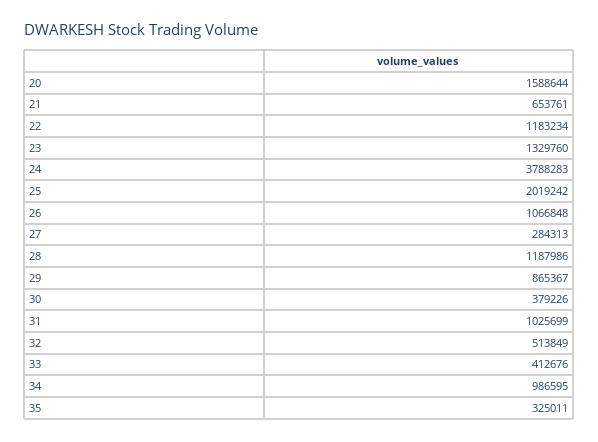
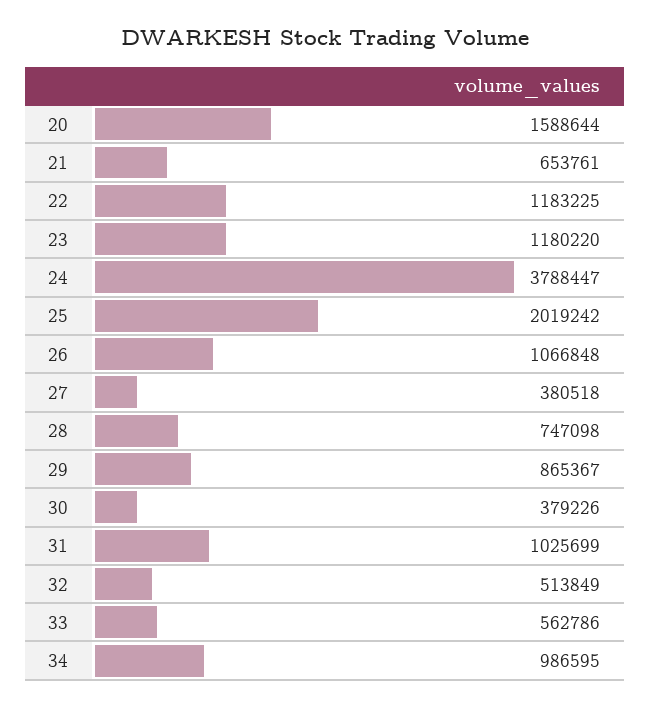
22: 1183234 -> 1183225
23: 1329760 -> 1180220
24: 3788283 -> 3788447
27: 284313 -> 380518
28: 1187986 -> 747098
33: 412676 -> 562786
35: 325011 -> none

